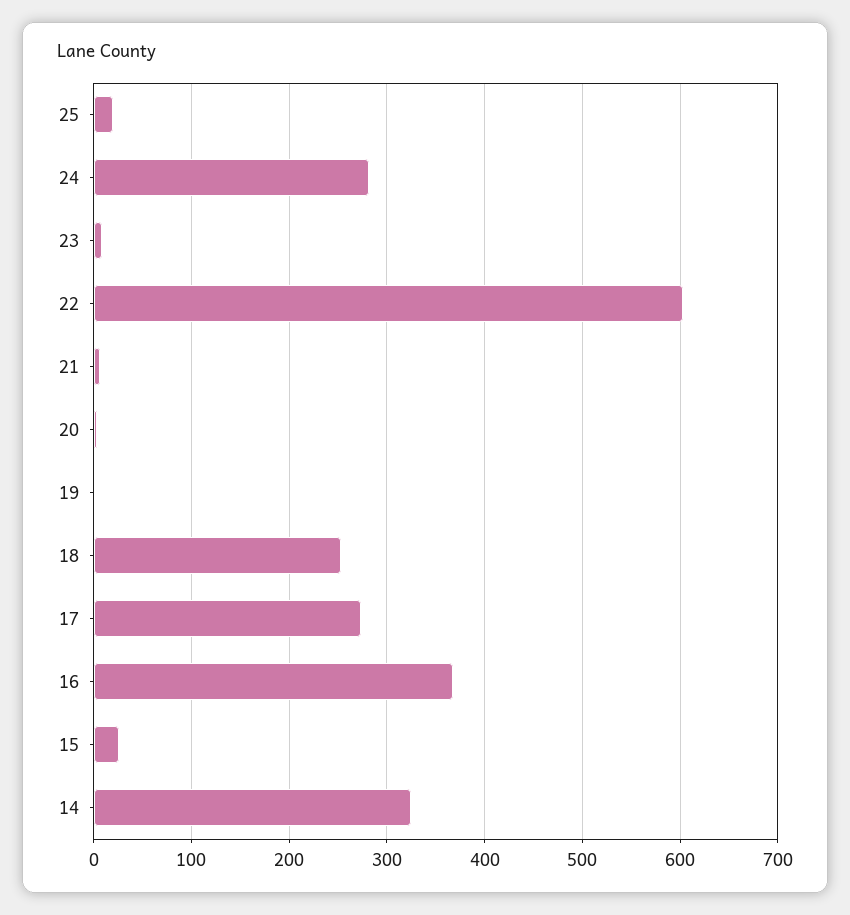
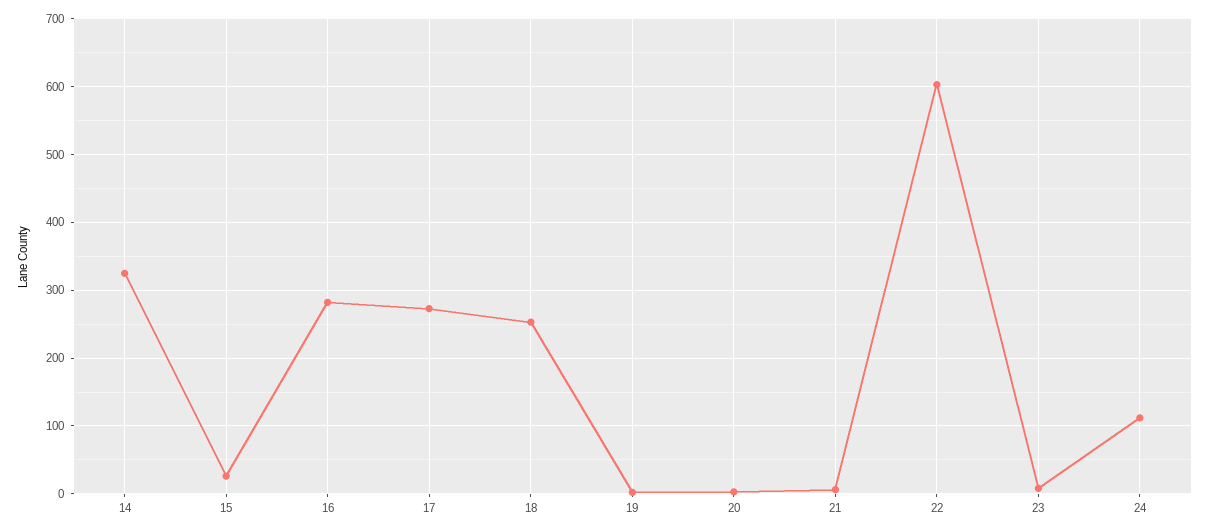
25: 20 -> none
24: 280 -> 110
16: 370 -> 280

